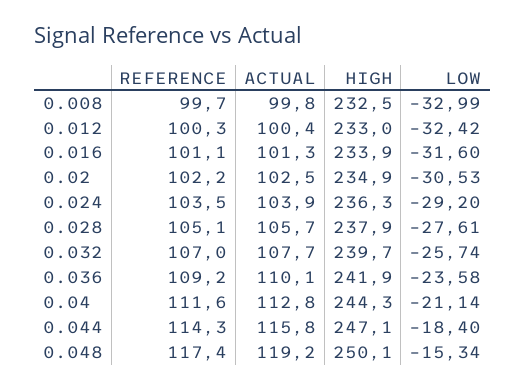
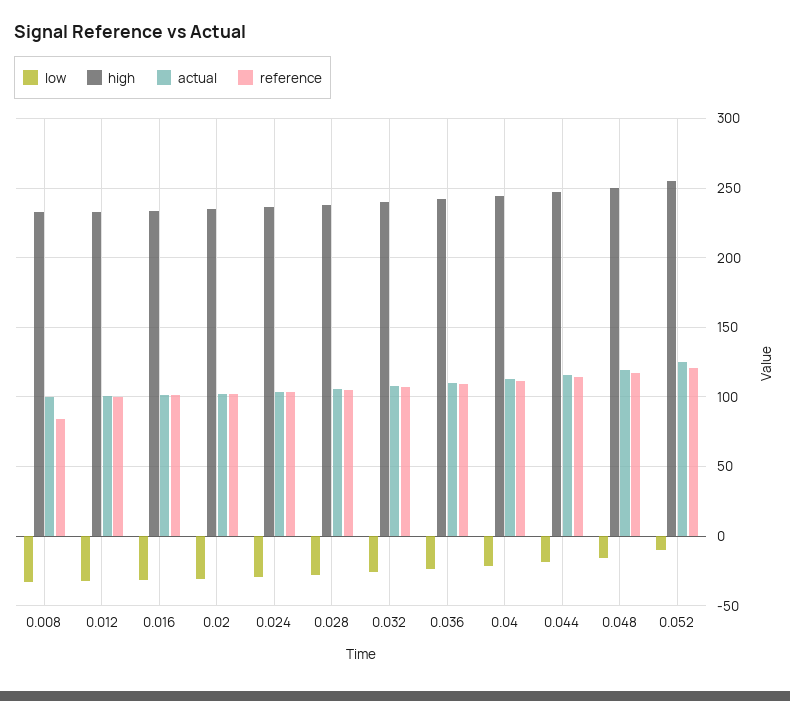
REFERENCE, 0.008: 99.7 -> 85
LOW, 0.052: none -> -10
HIGH, 0.052: none -> 255
ACTUAL, 0.052: none -> 125
REFERENCE, 0.052: none -> 120

